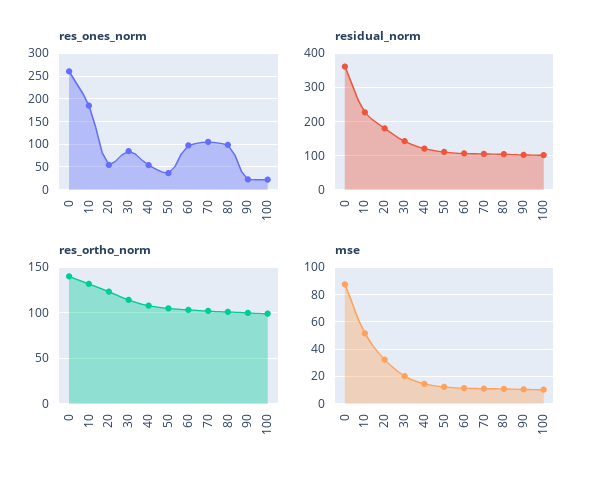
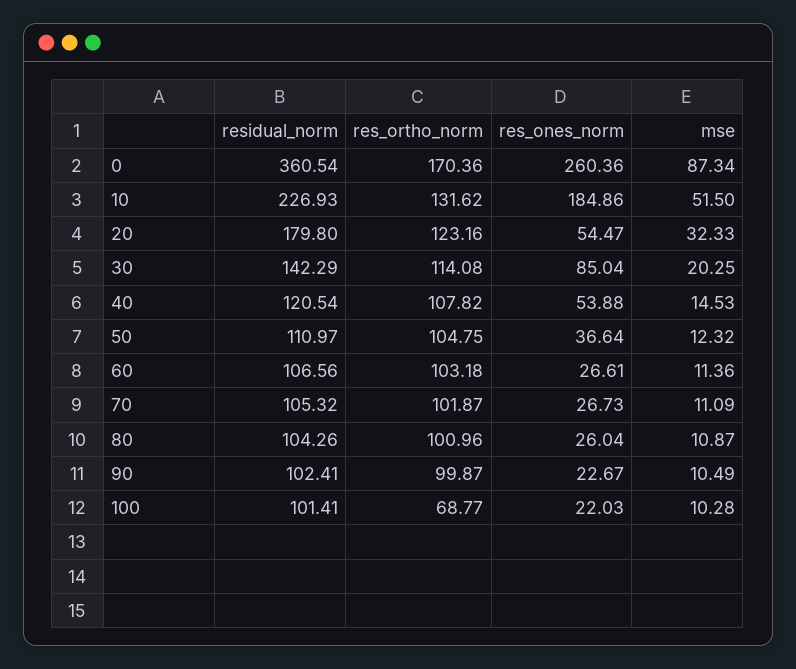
res_ones_norm, 60: 100 -> 26.61
res_ones_norm, 70: 100 -> 26.73
res_ones_norm, 80: 100 -> 26.04
res_ortho_norm, 0: 140 -> 170.36
res_ortho_norm, 100: 100 -> 68.77

